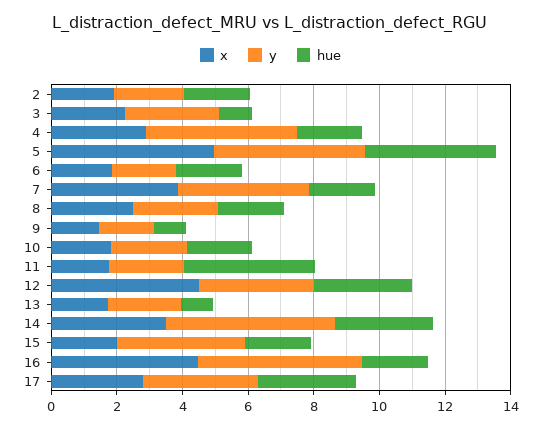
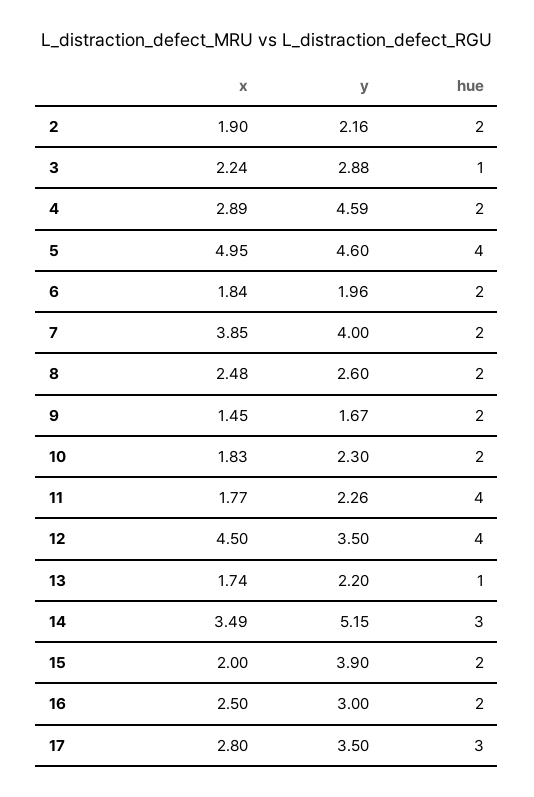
hue, 9: 1 -> 2
hue, 12: 3 -> 4
x, 16: 4.5 -> 2.5
y, 16: 5 -> 3

